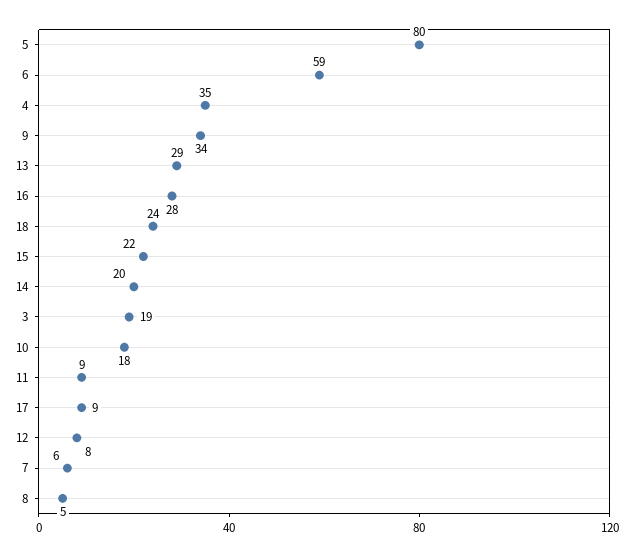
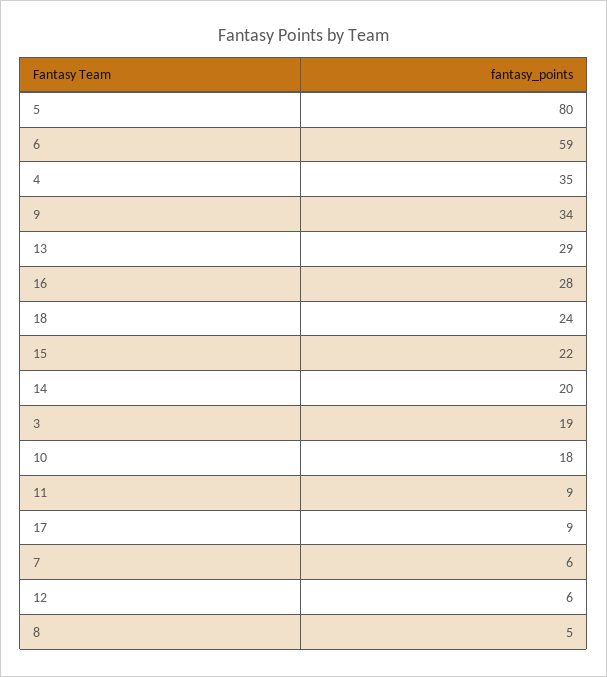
12: 8 -> 6

